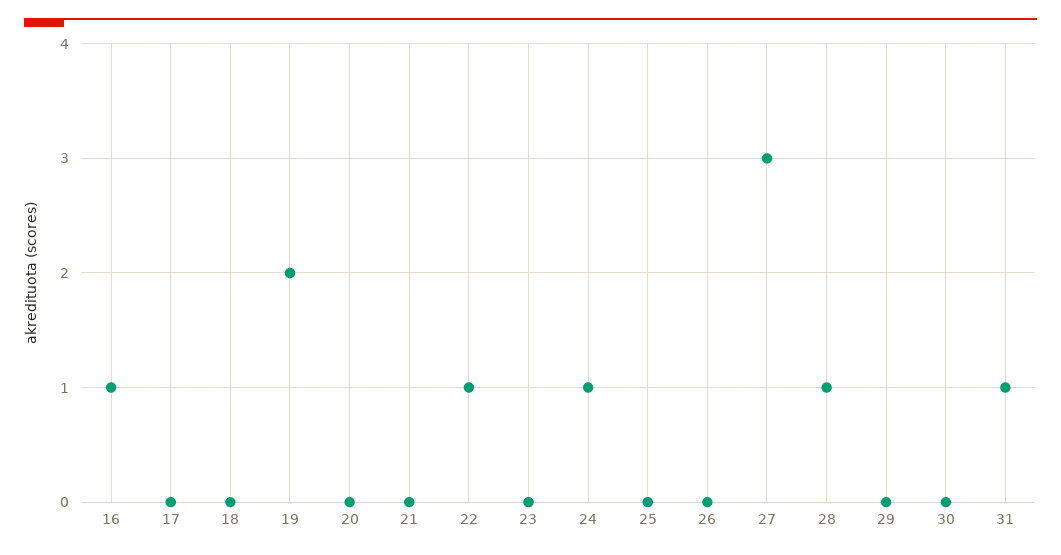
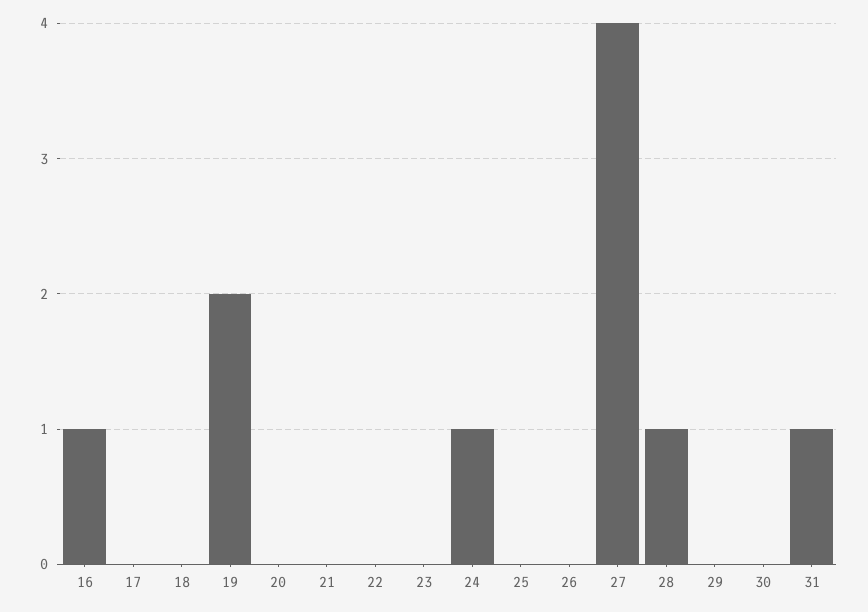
22: 1 -> 0
27: 3 -> 4

